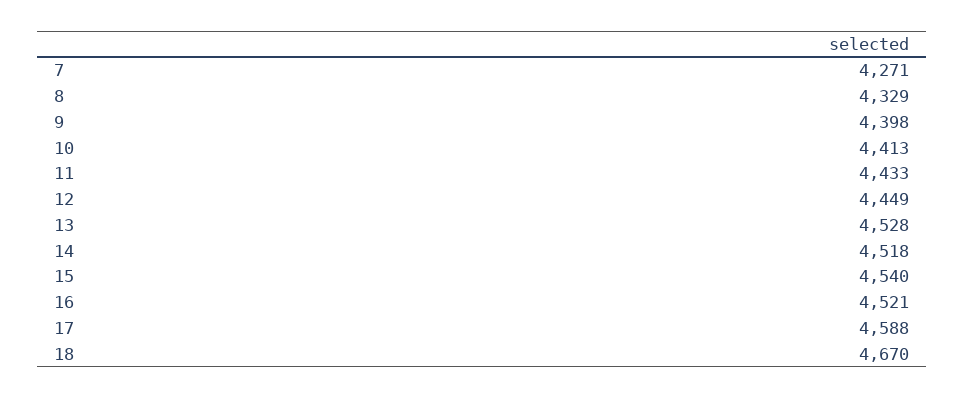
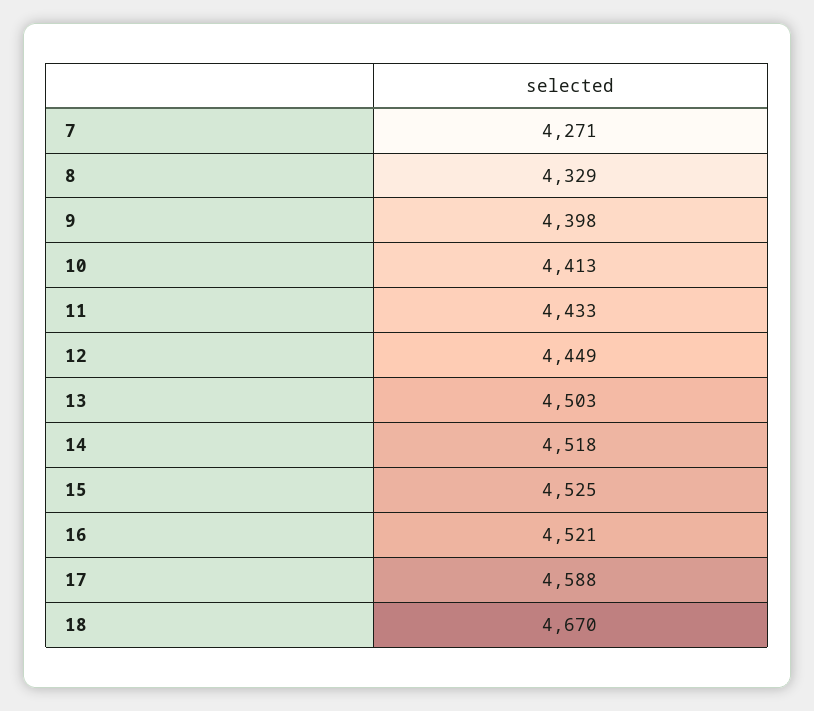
13: 4528 -> 4503
15: 4540 -> 4525

